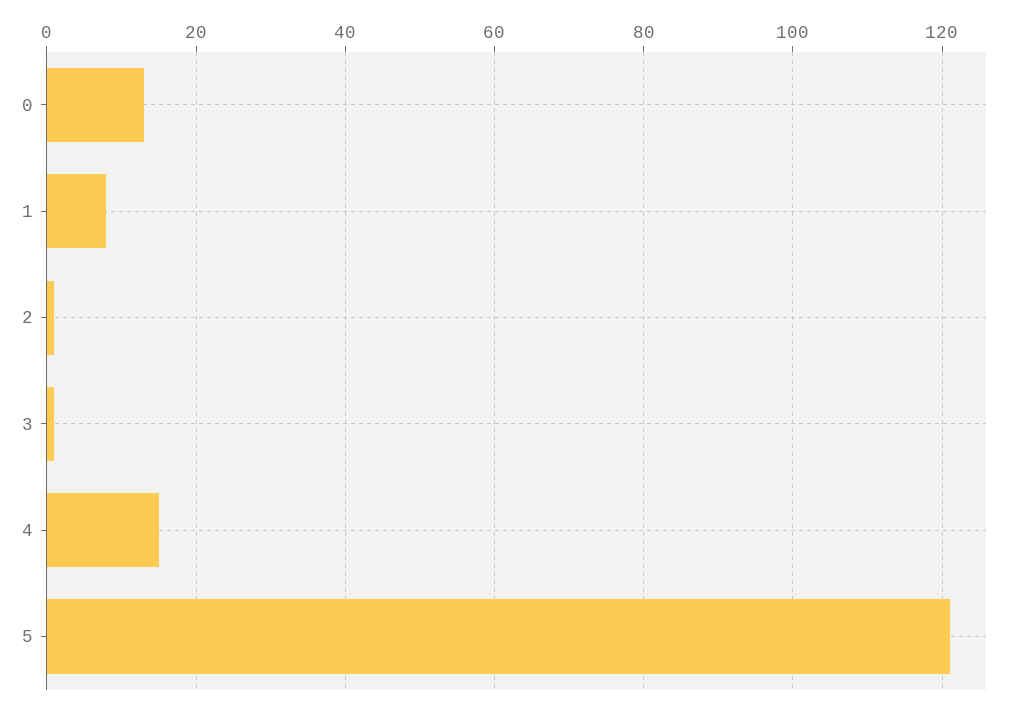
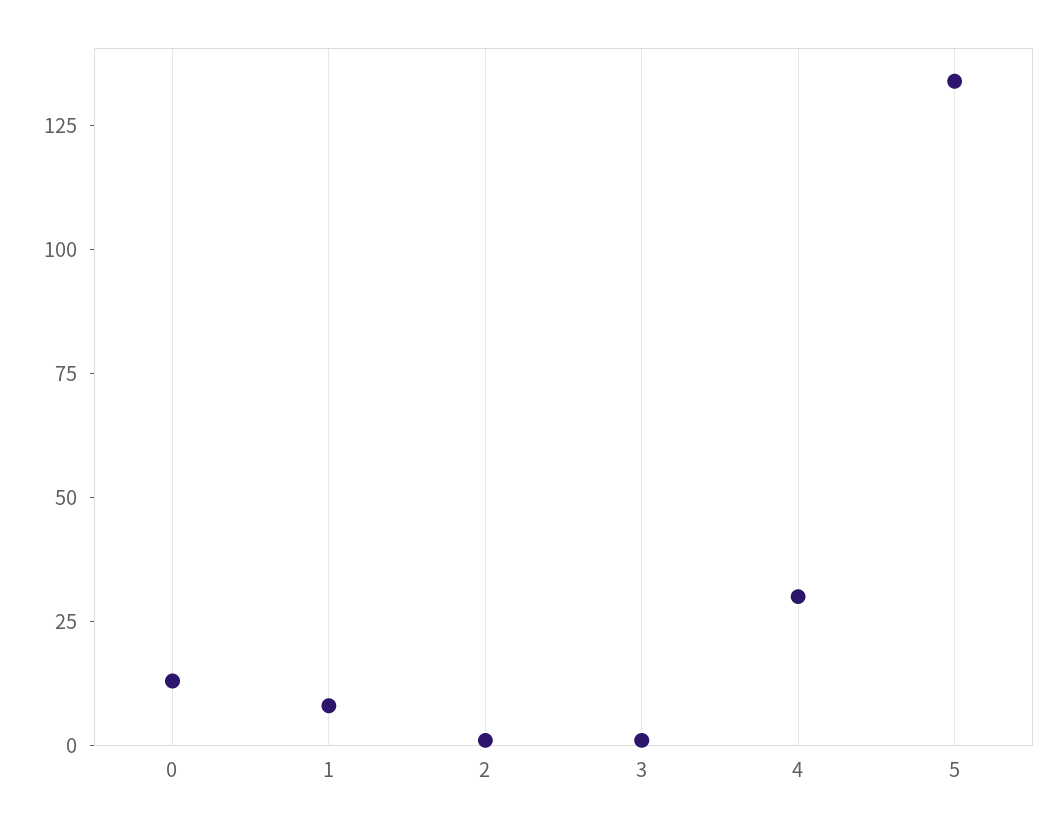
4: 15 -> 30
5: 120 -> 135

